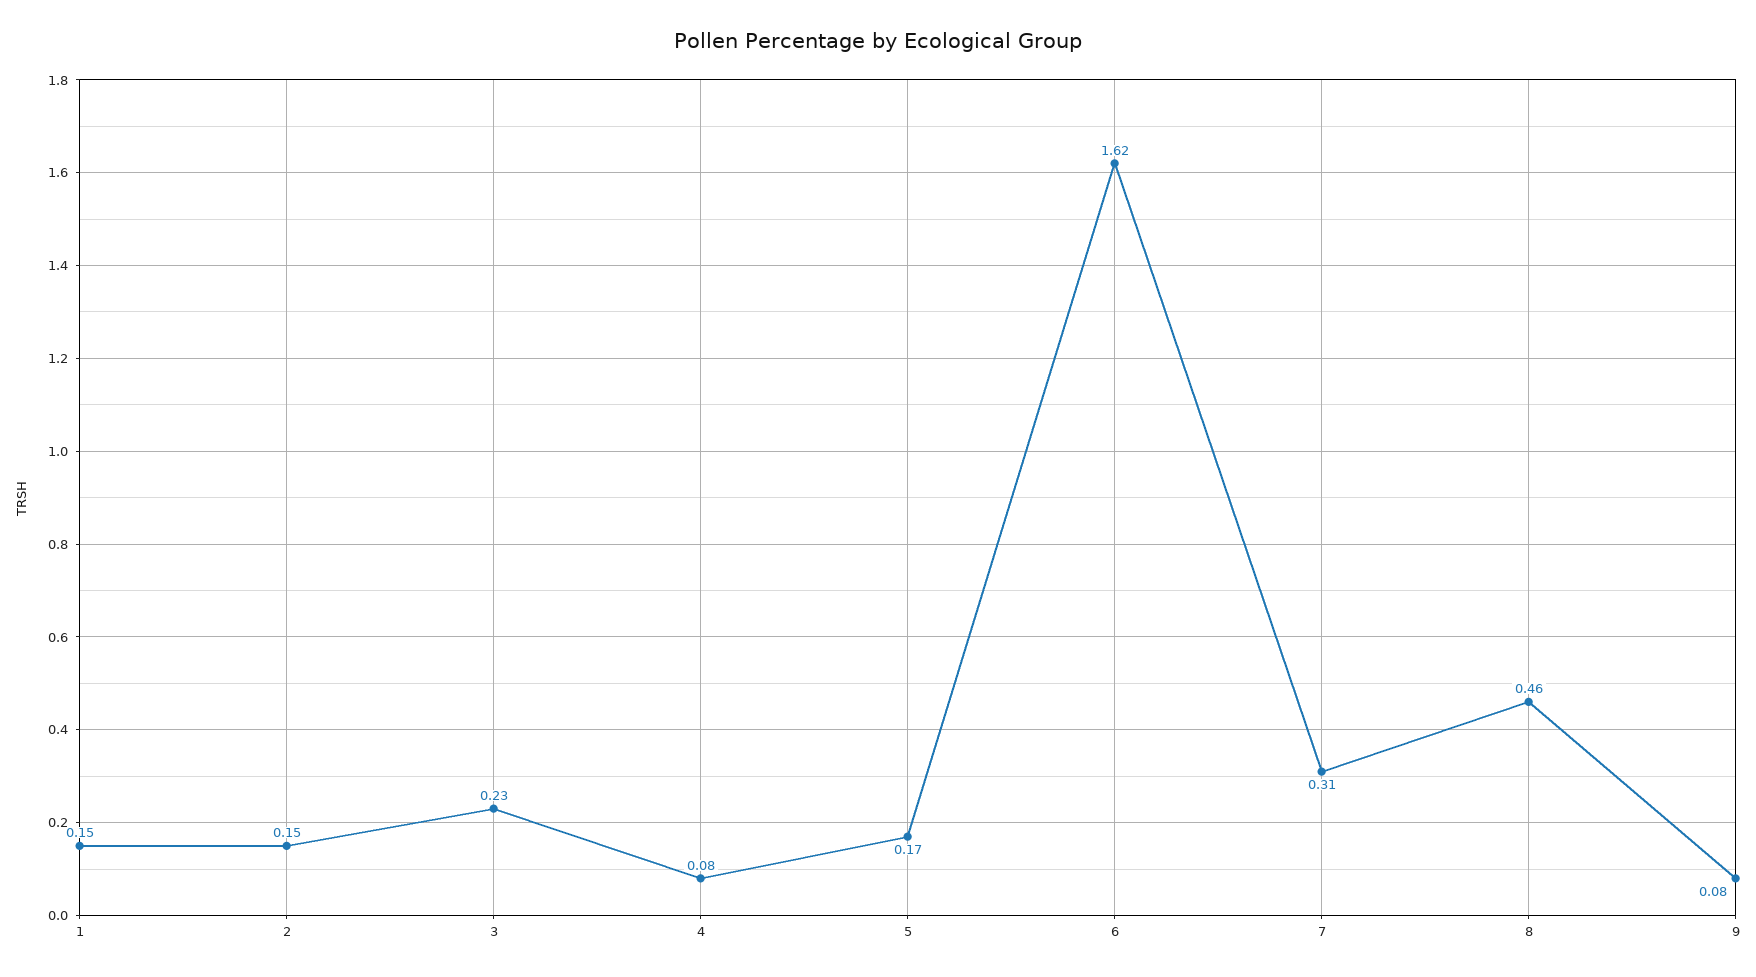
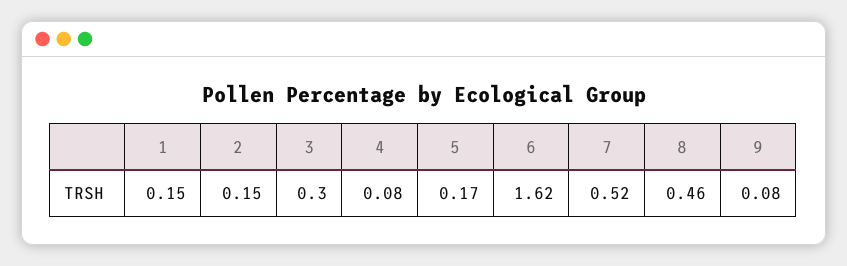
3: 0.23 -> 0.3
7: 0.31 -> 0.52

